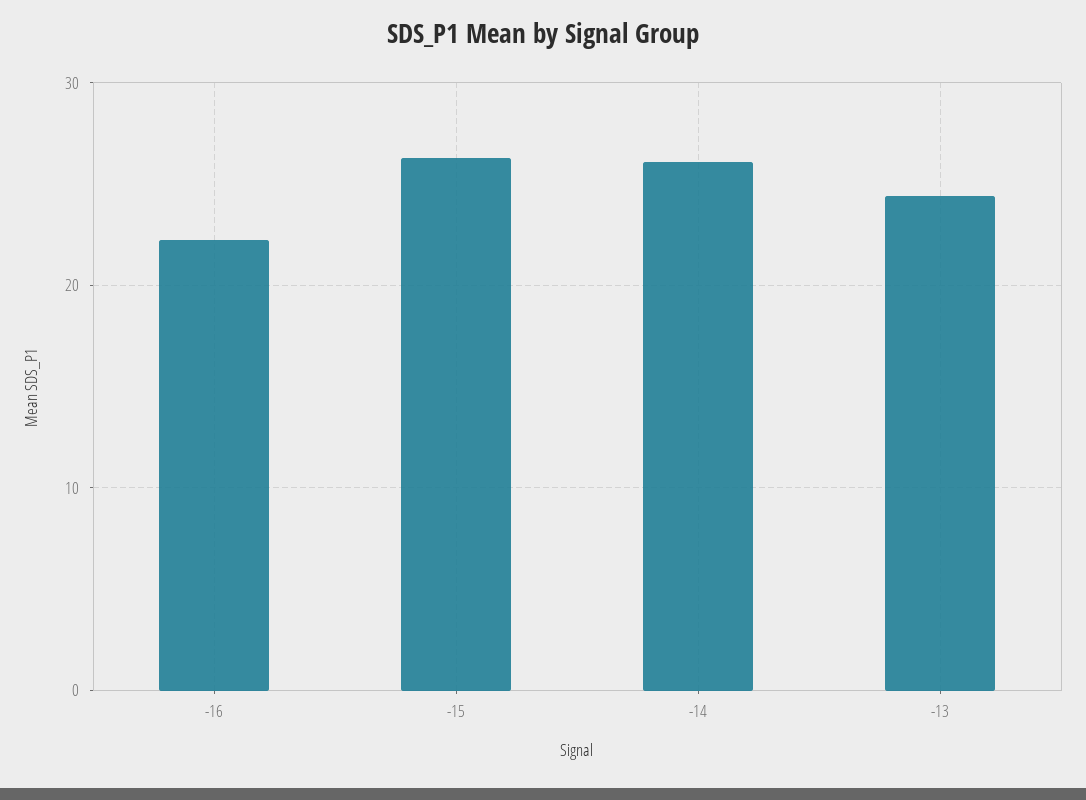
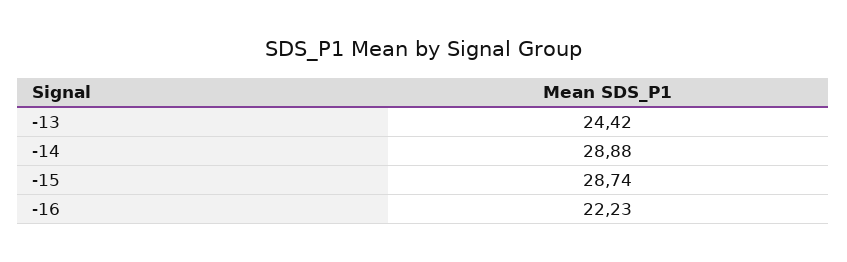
-15: 26 -> 28.74
-14: 26 -> 28.88

